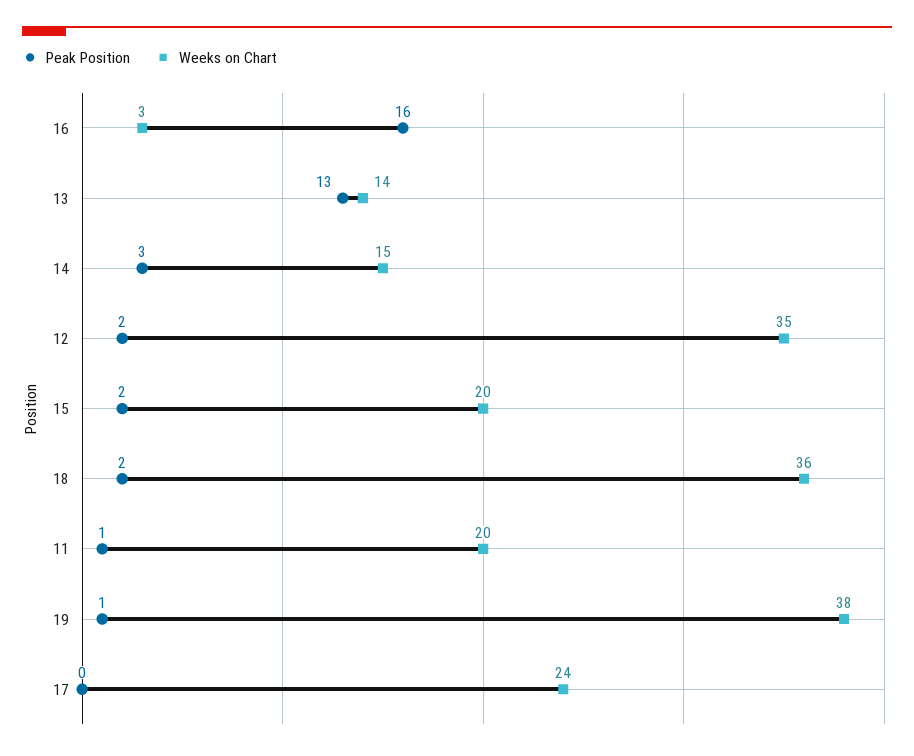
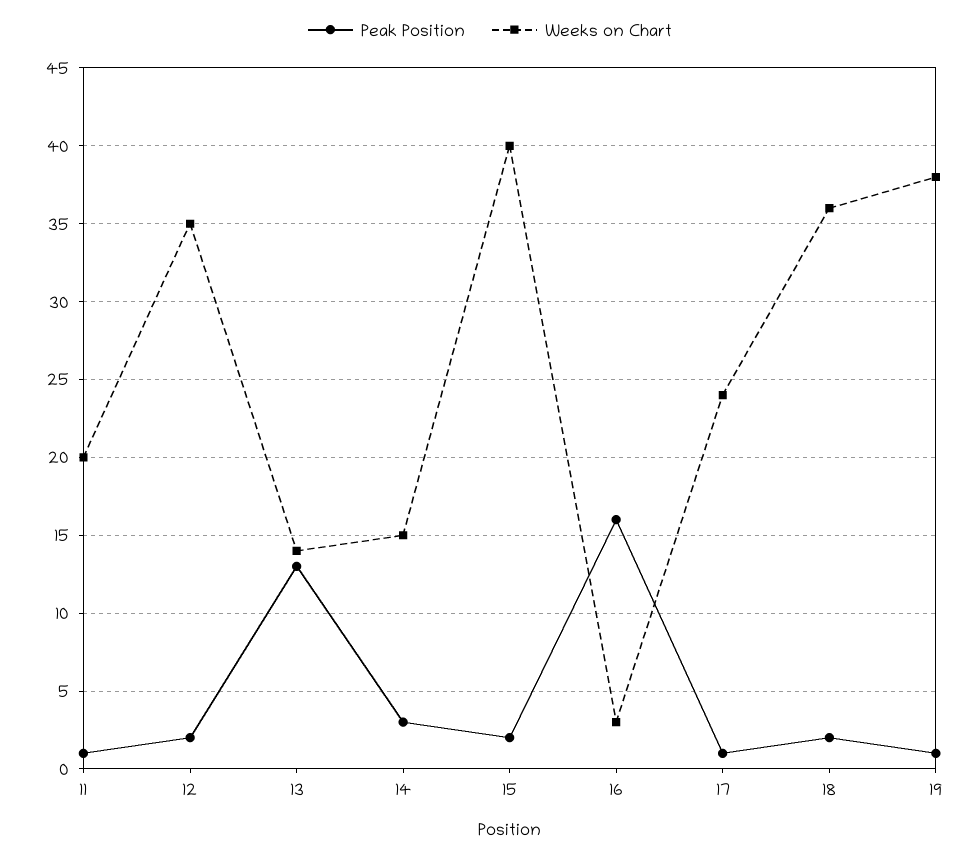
Weeks on Chart, 15: 20 -> 40
Peak Position, 17: 0 -> 1

